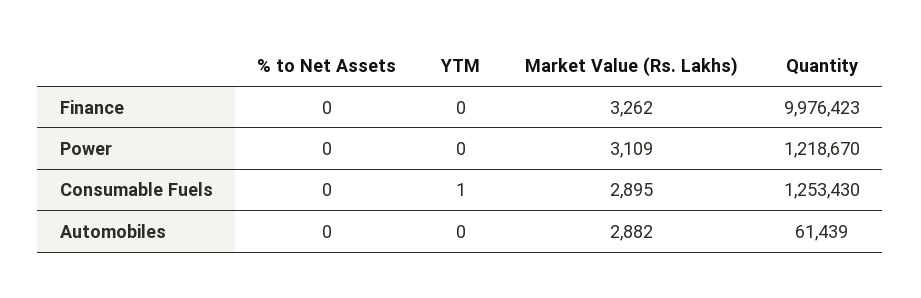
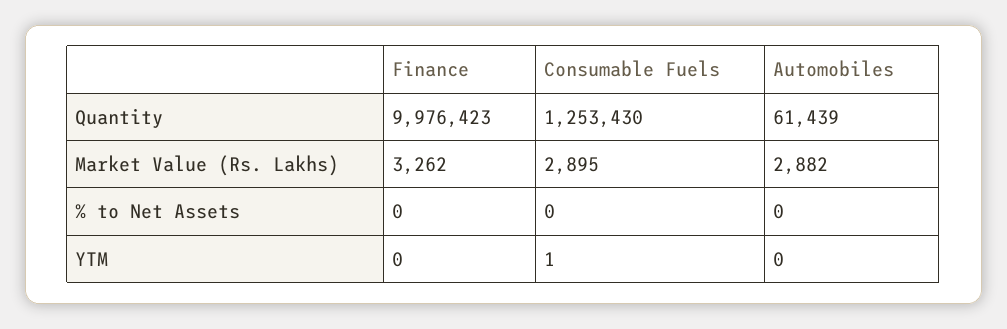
% to Net Assets, Power: 0 -> none
YTM, Power: 0 -> none
Market Value (Rs. Lakhs), Power: 3109 -> none
Quantity, Power: 1218670 -> none

